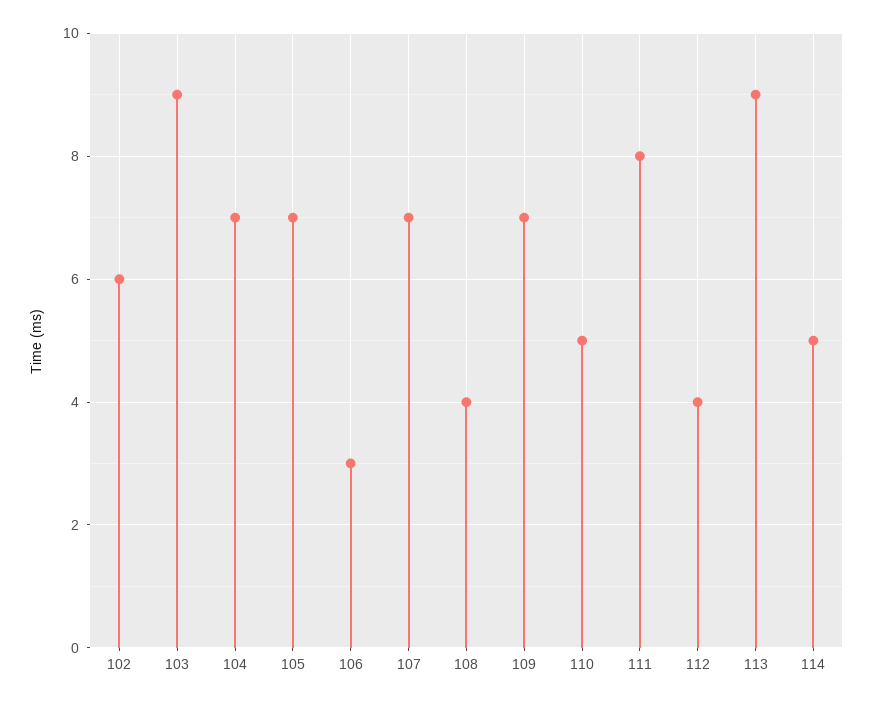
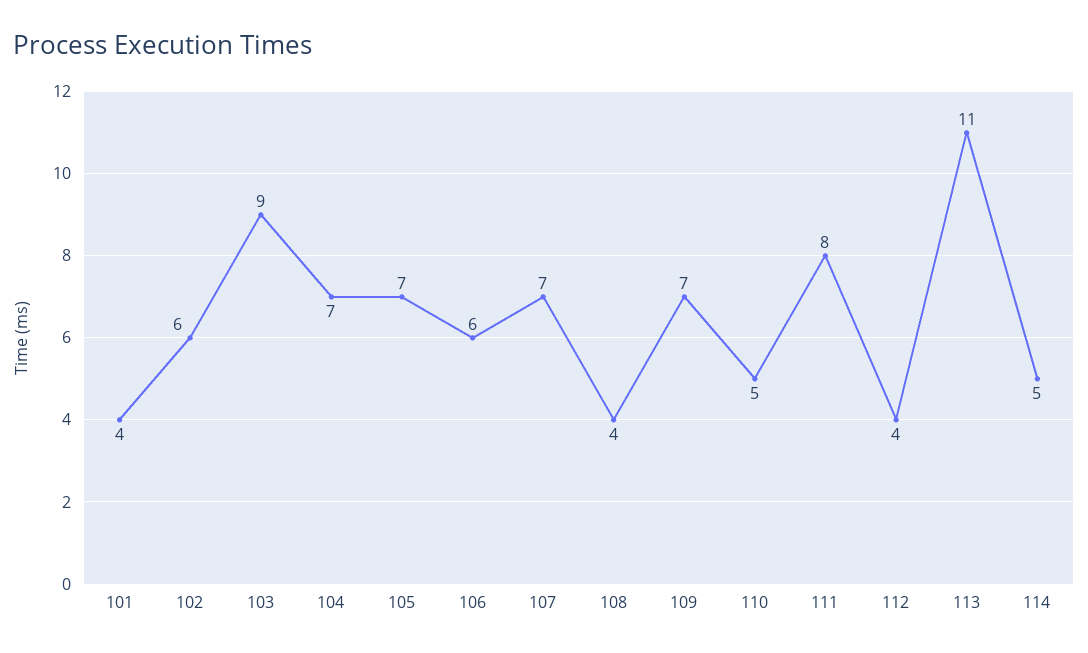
106: 3 -> 6
113: 9 -> 11
101: none -> 4

